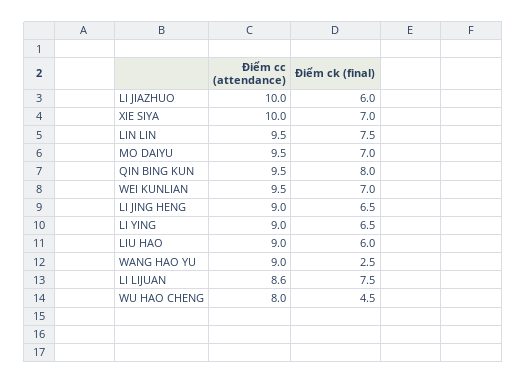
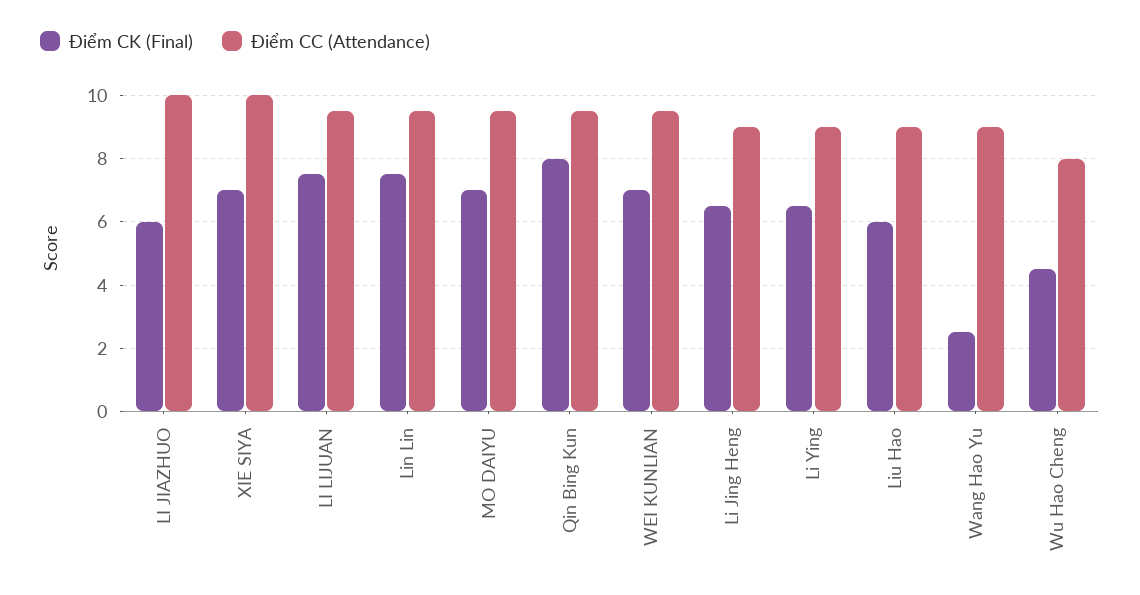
Điểm cc (attendance), LI LIJUAN: 8.6 -> 9.5

